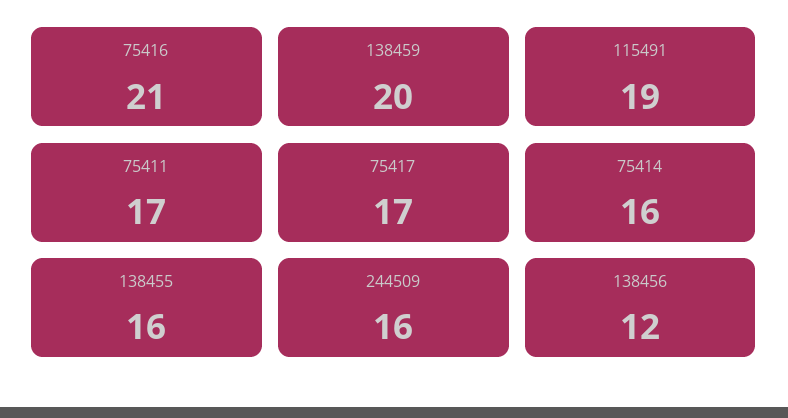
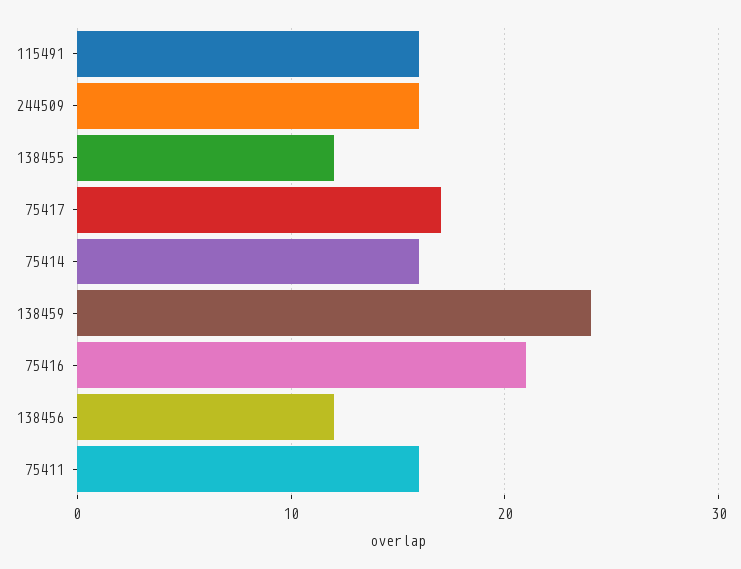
138459: 20 -> 24
115491: 19 -> 16
75411: 17 -> 16
138455: 16 -> 12

